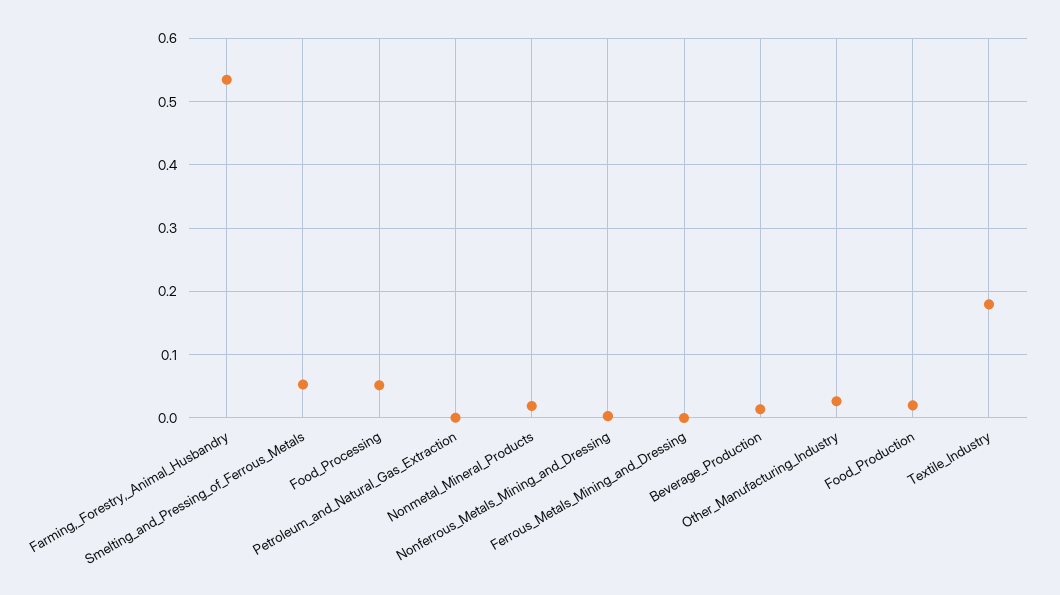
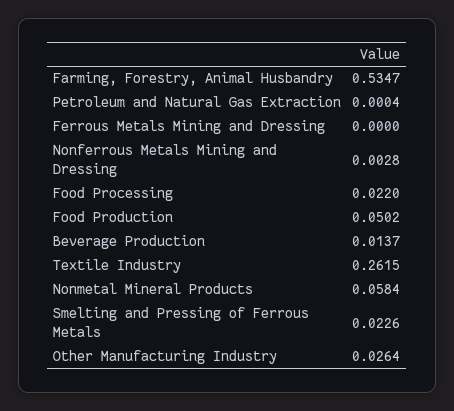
Smelting_and_Pressing_of_Ferrous_Metals: 0.05 -> 0.0226
Food_Processing: 0.05 -> 0.022
Nonmetal_Mineral_Products: 0.02 -> 0.0584
Food_Production: 0.02 -> 0.0502
Textile_Industry: 0.18 -> 0.2615

